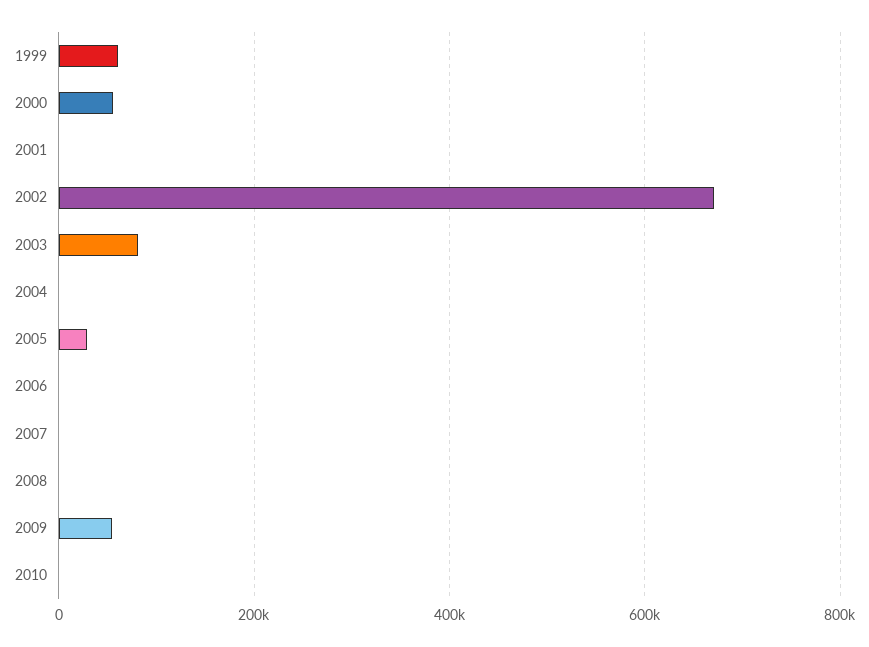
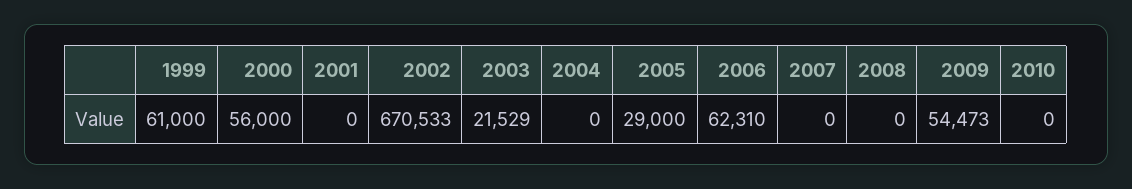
2003: 80000 -> 21529
2006: 0 -> 62310

